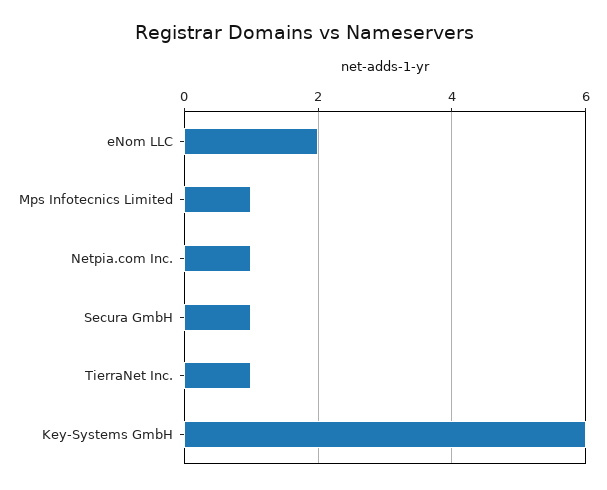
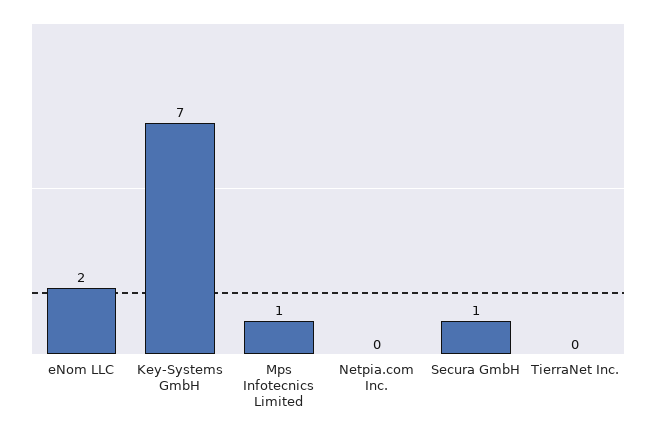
Netpia.com Inc.: 1 -> 0
TierraNet Inc.: 1 -> 0
Key-Systems GmbH: 6 -> 7

